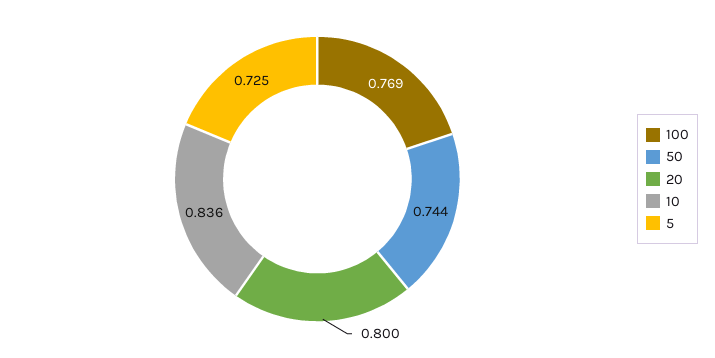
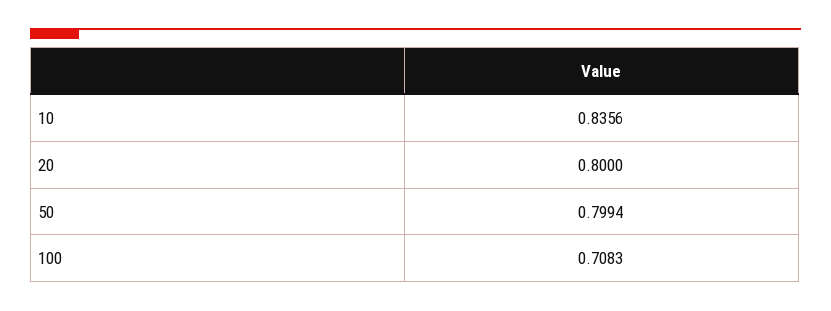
100: 0.769 -> 0.7083
50: 0.744 -> 0.7994
5: 0.725 -> none

